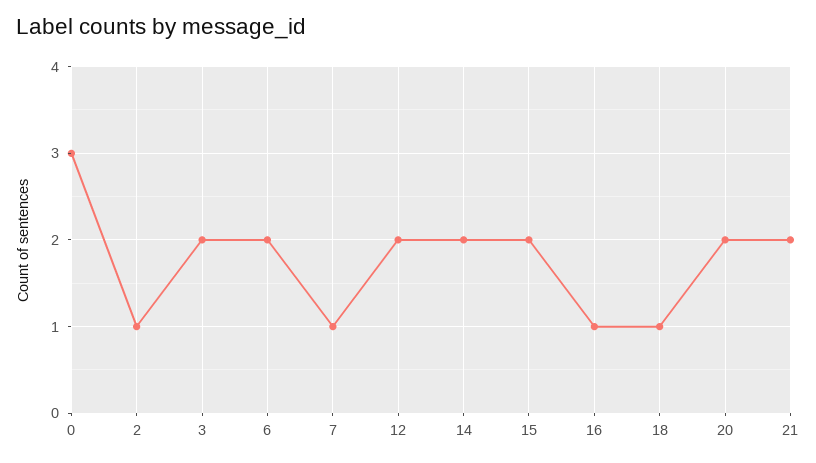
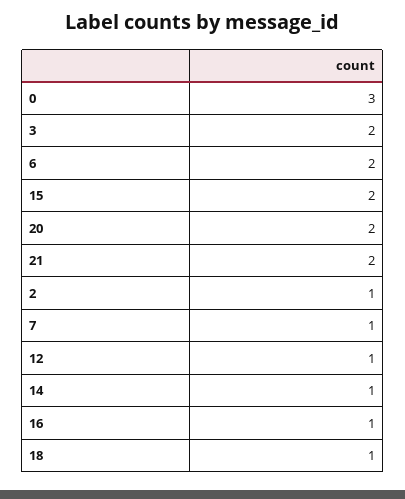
12: 2 -> 1
14: 2 -> 1

